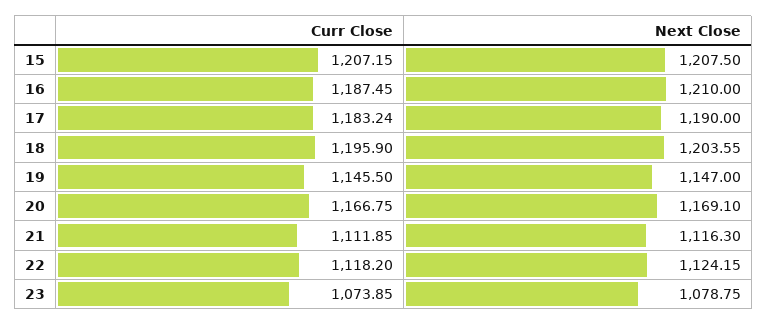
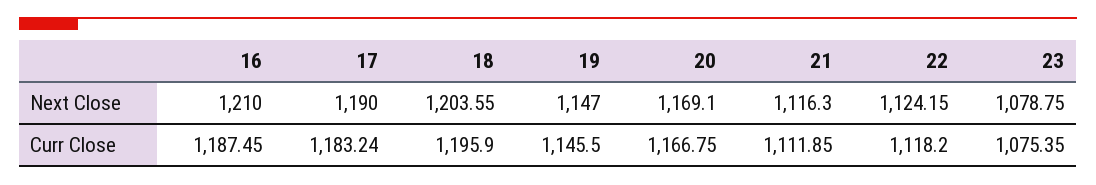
Curr Close, 15: 1207.15 -> none
Next Close, 15: 1207.5 -> none
Curr Close, 23: 1073.85 -> 1075.35

